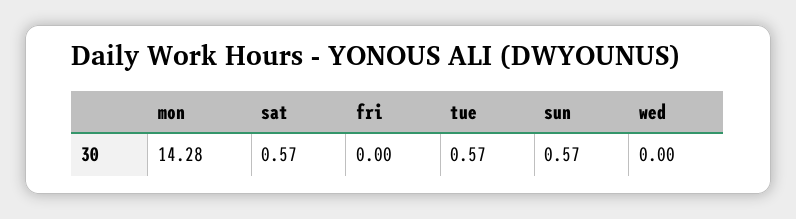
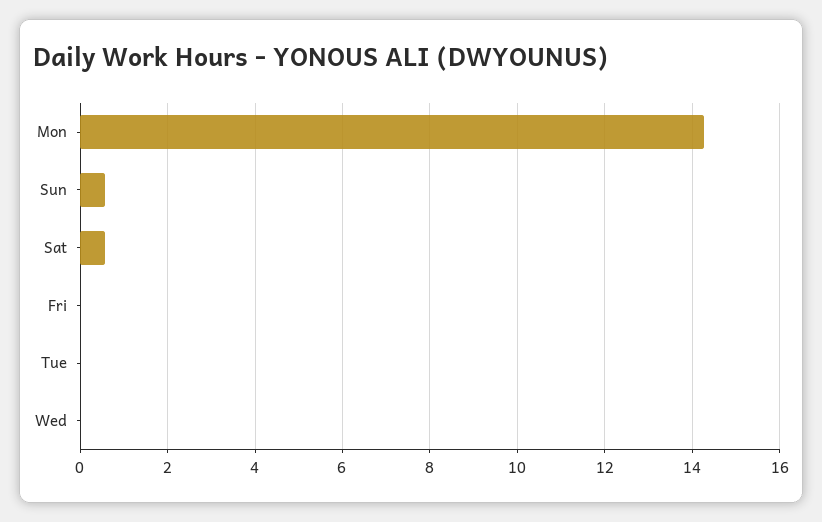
tue: 0.57 -> 0

